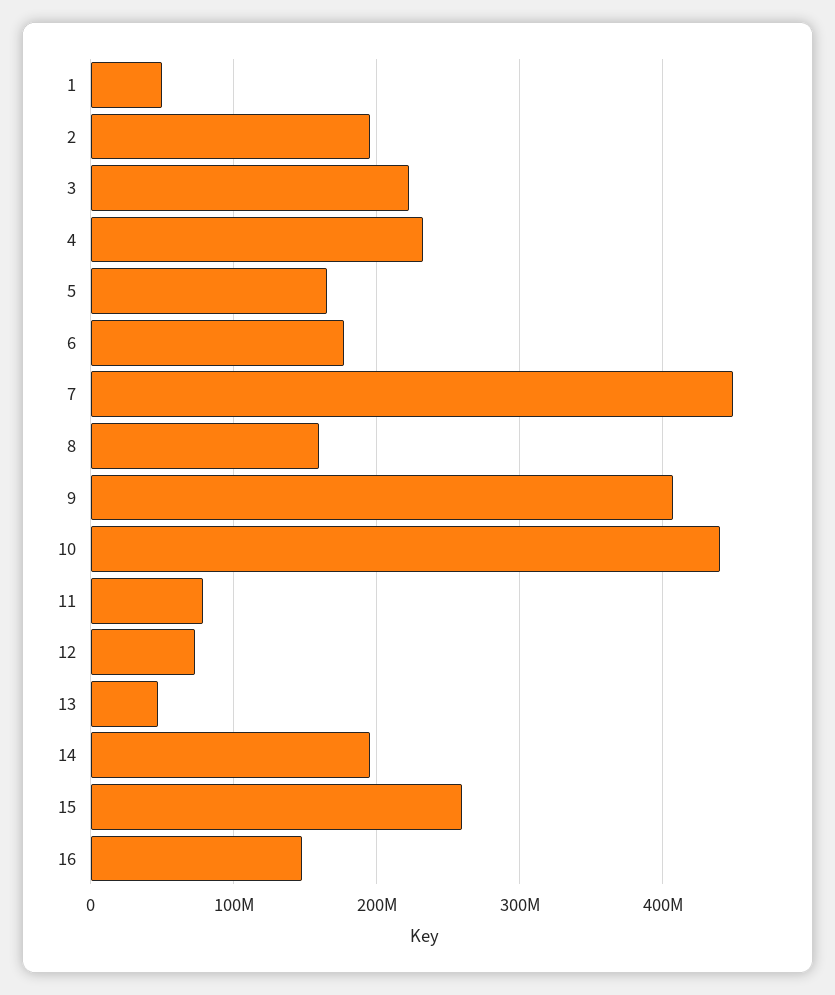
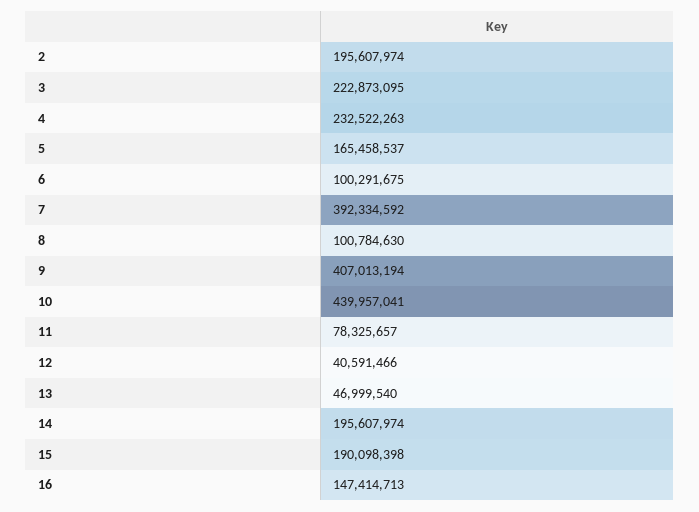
1: 50000000 -> none
6: 180000000 -> 100291675
7: 450000000 -> 392334592
8: 160000000 -> 100784630
12: 70000000 -> 40591466
15: 260000000 -> 190098398

